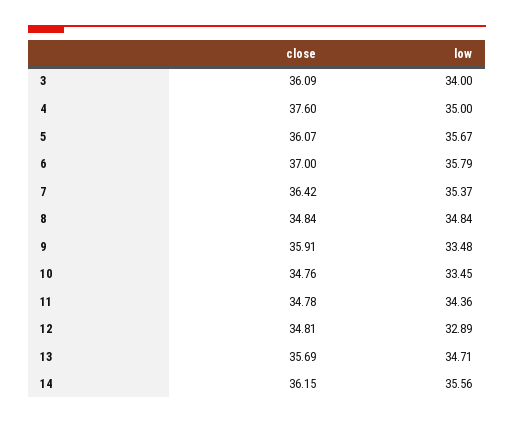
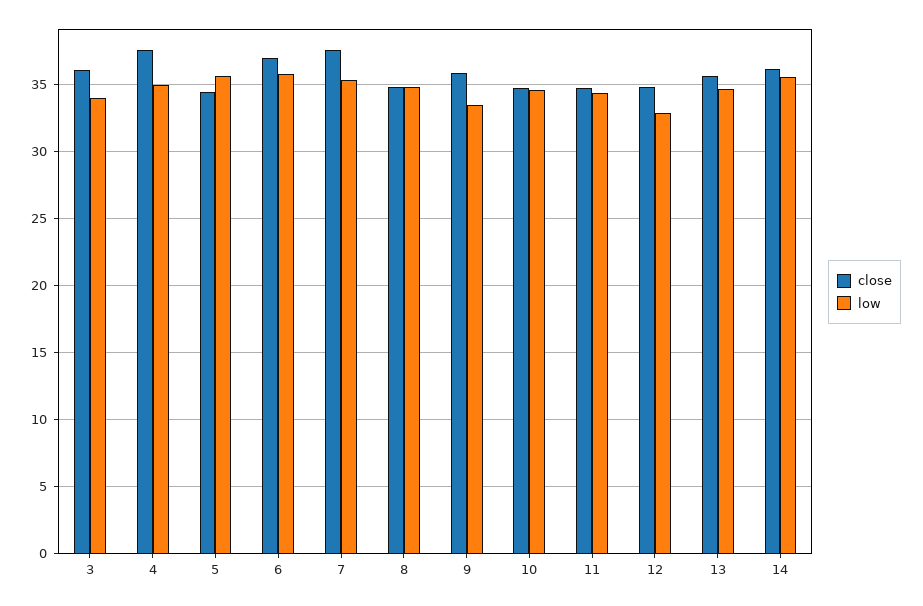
close, 5: 36.07 -> 34.5
close, 7: 36.42 -> 37.5
low, 10: 33.45 -> 34.5

